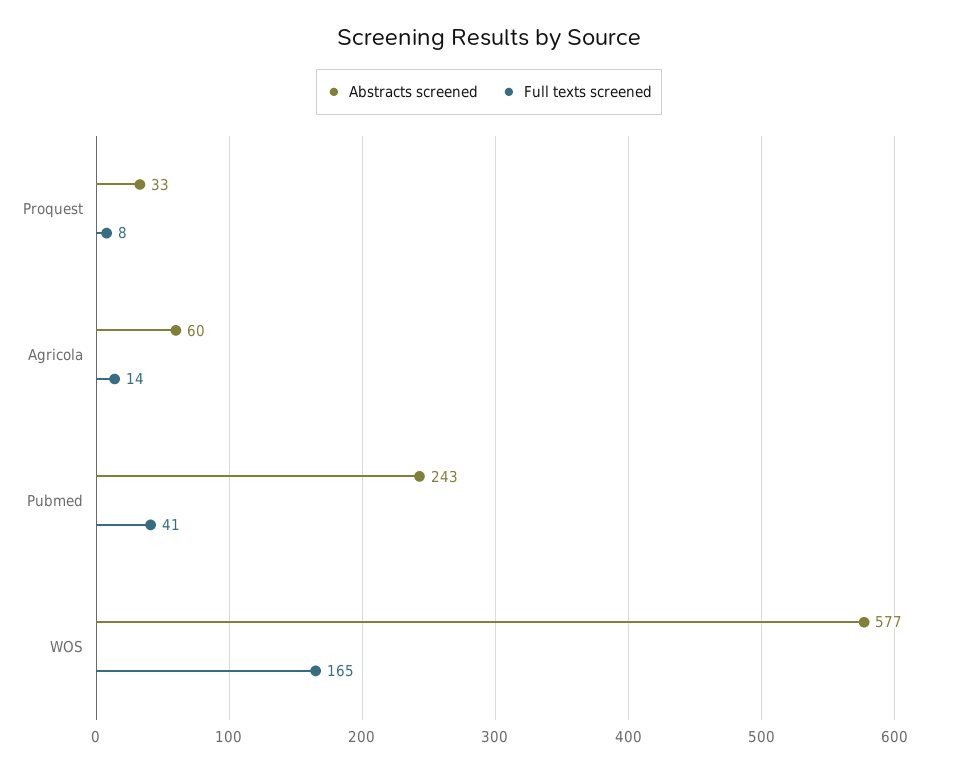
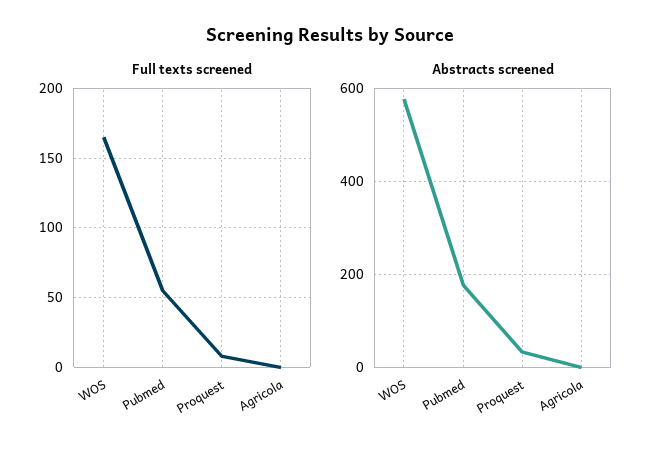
Abstracts screened, Agricola: 60 -> 0
Full texts screened, Agricola: 14 -> 0
Abstracts screened, Pubmed: 243 -> 180
Full texts screened, Pubmed: 41 -> 55

